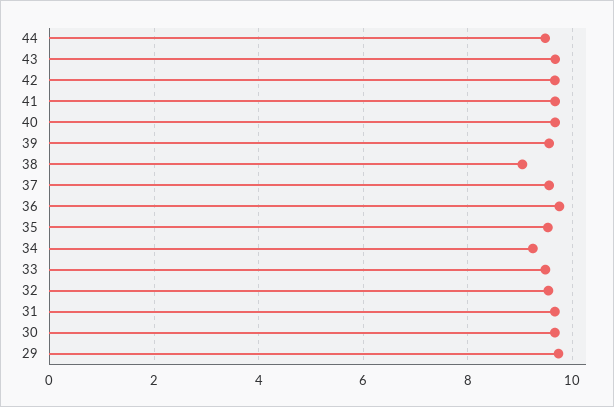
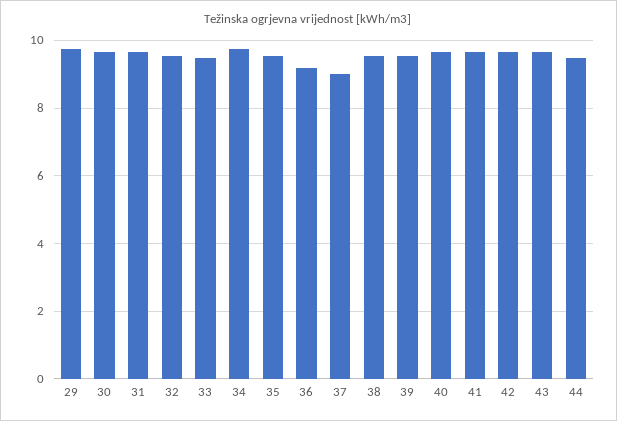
38: 9 -> 9.6
37: 9.6 -> 9
36: 9.8 -> 9.2
34: 9.2 -> 9.8

